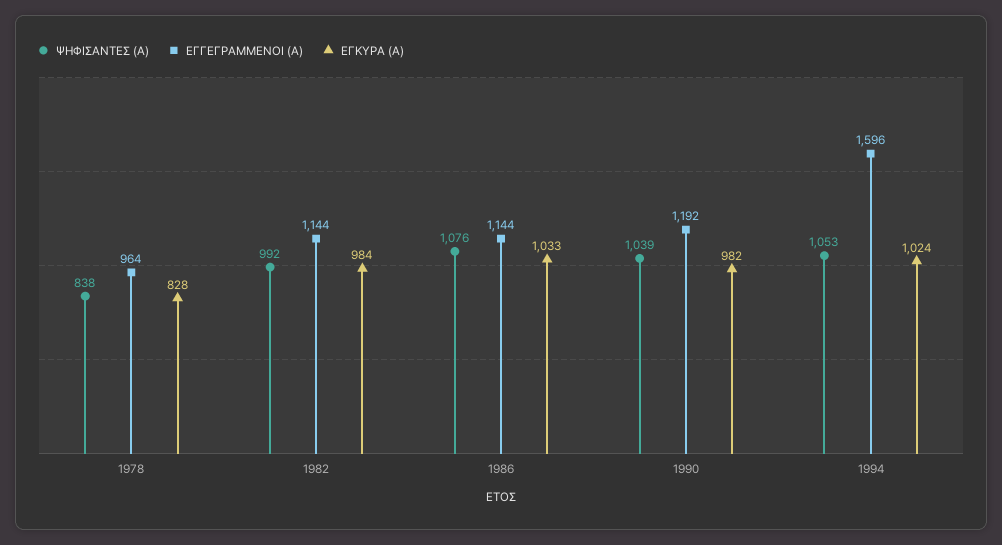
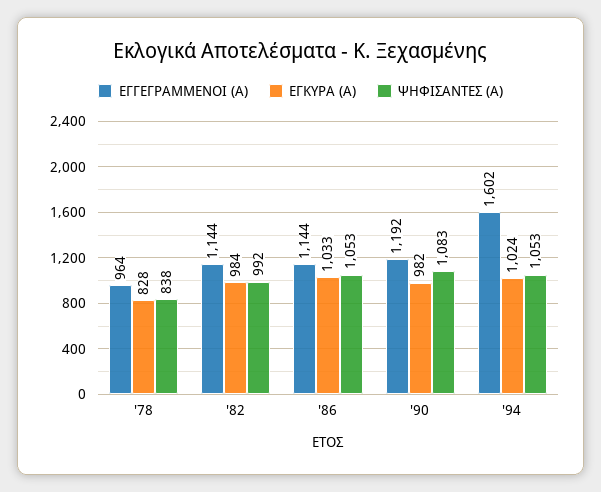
ΨΗΦΙΣΑΝΤΕΣ (Α), 1986: 1076 -> 1053
ΨΗΦΙΣΑΝΤΕΣ (Α), 1990: 1039 -> 1083
ΕΓΓΕΓΡΑΜΜΕΝΟΙ (Α), 1994: 1596 -> 1602

